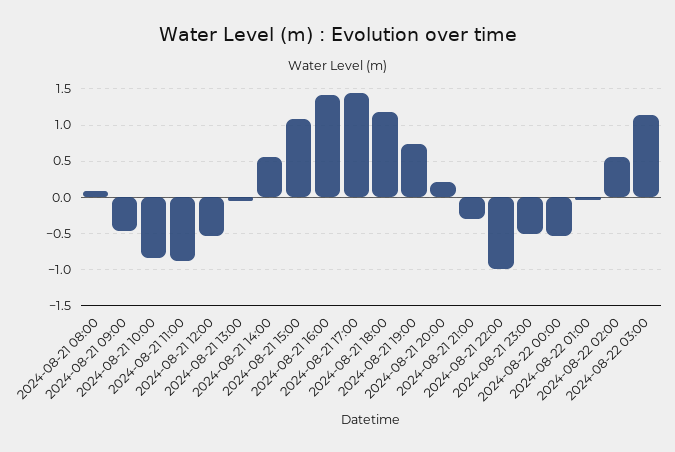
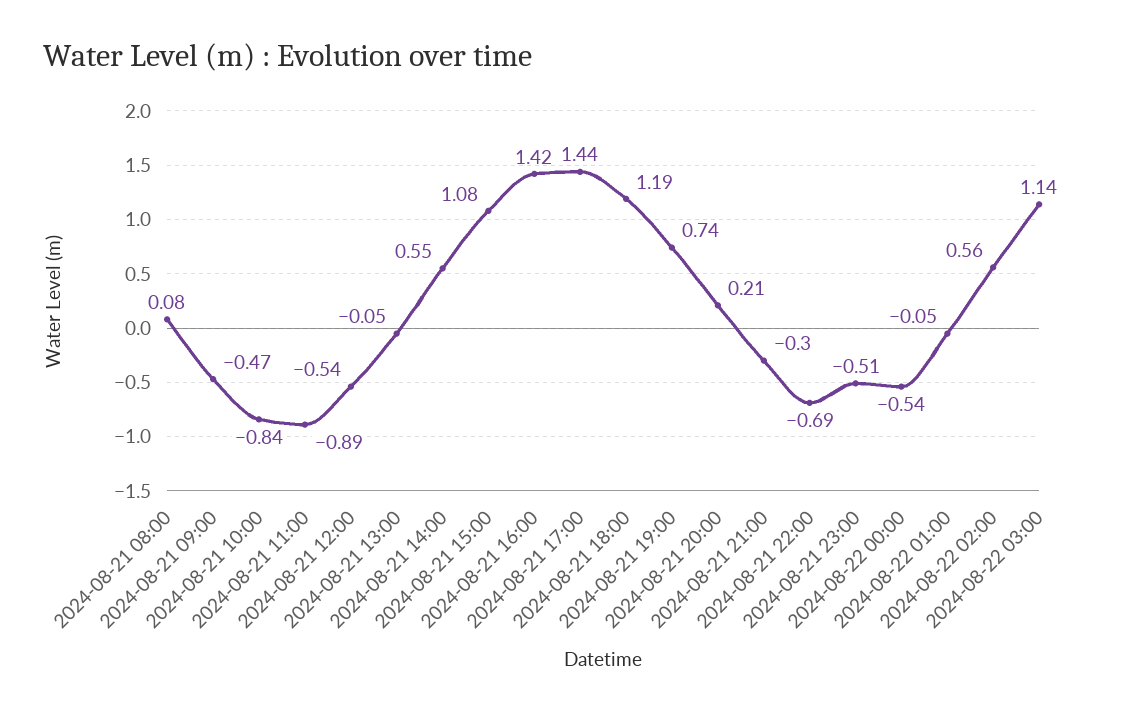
2024-08-21 22:00: -1 -> -0.69

